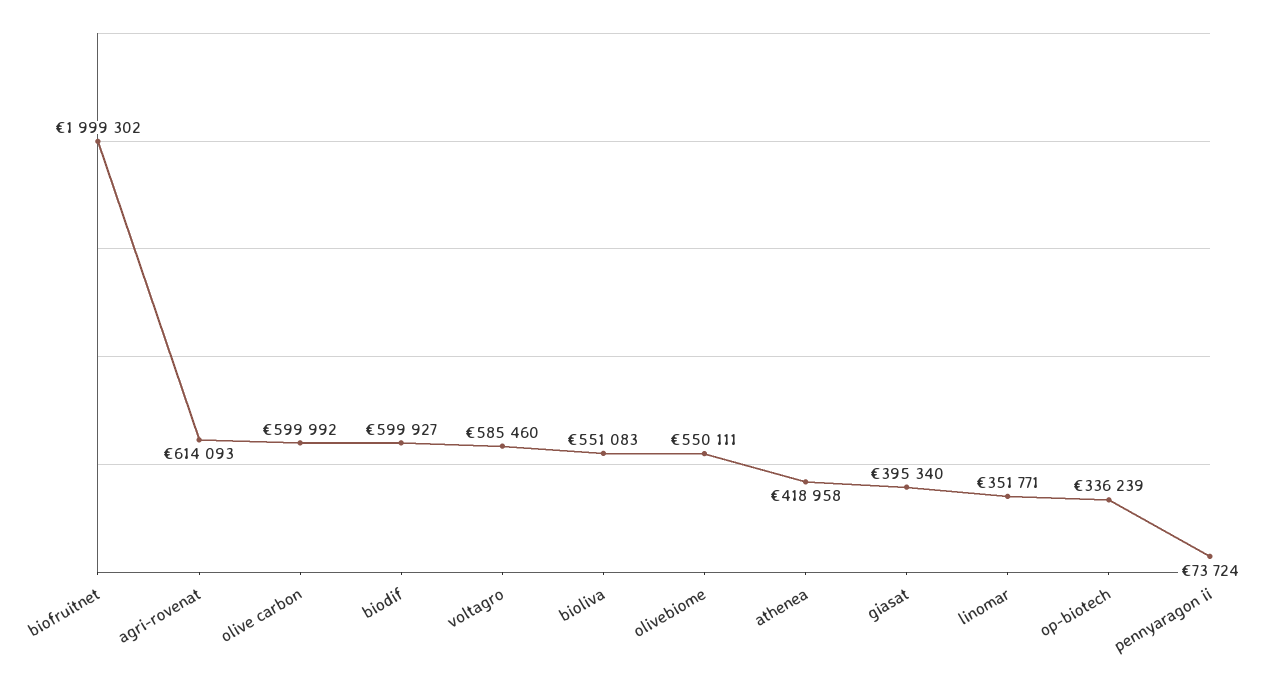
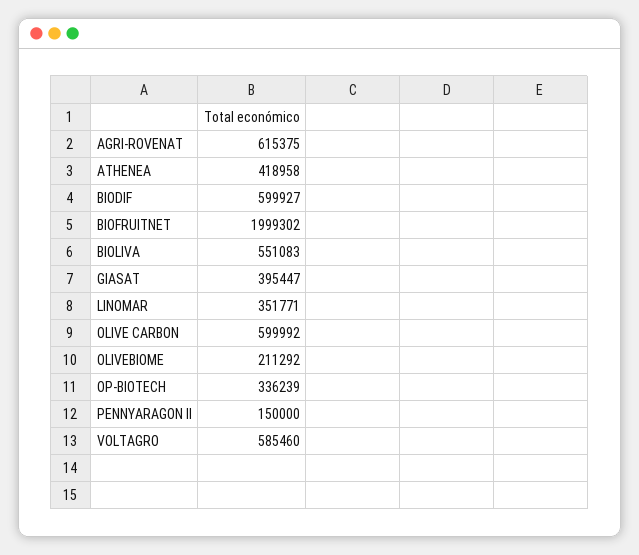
agri-rovenat: 614093 -> 615375
olivebiome: 550111 -> 211292
giasat: 395340 -> 395447
pennyaragon ii: 73724 -> 150000

